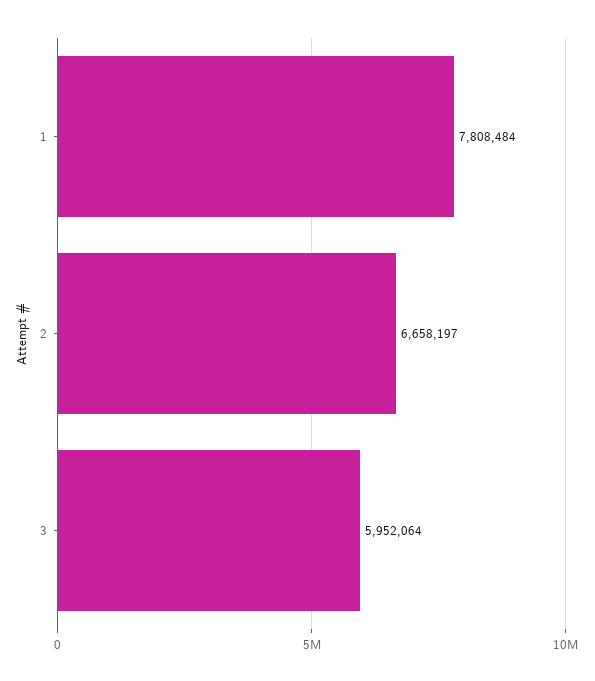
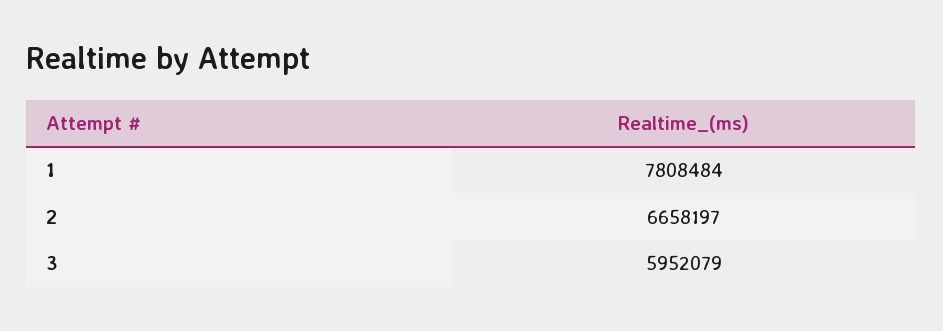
3: 5952064 -> 5952079

